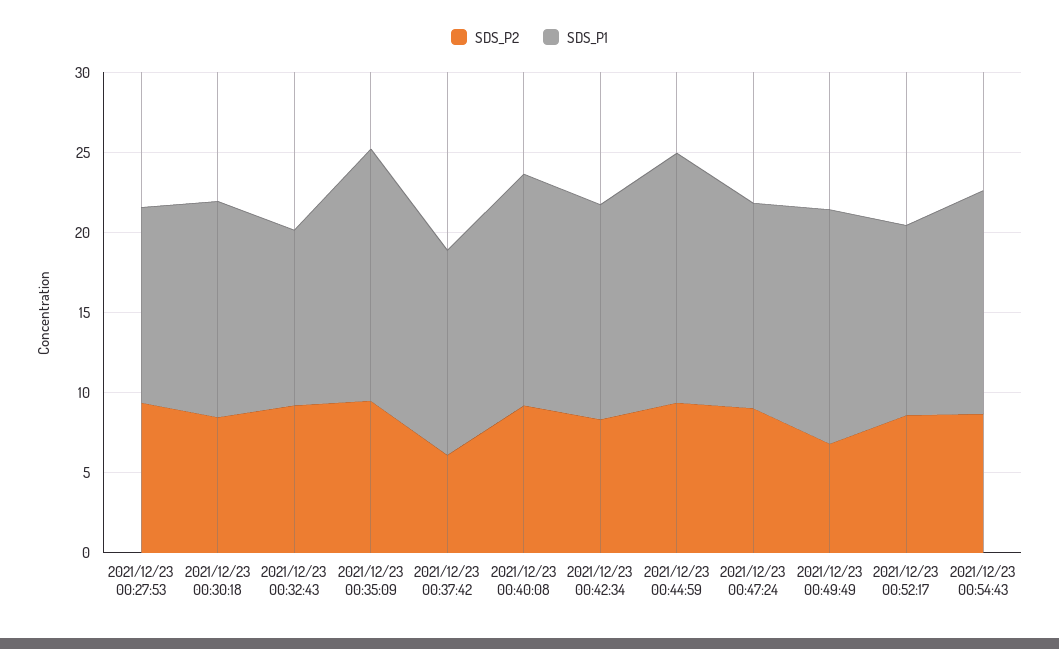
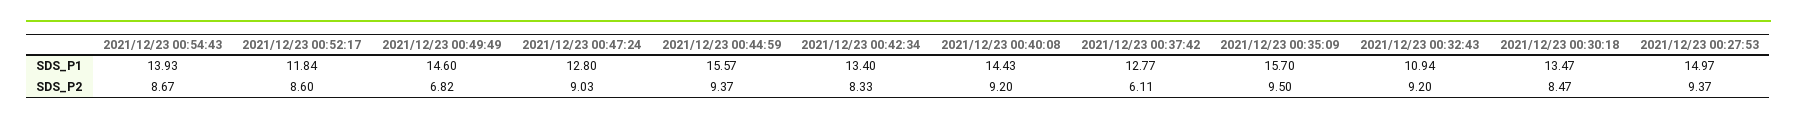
SDS_P1, 2021/12/23 00:27:53: 12 -> 14.97

